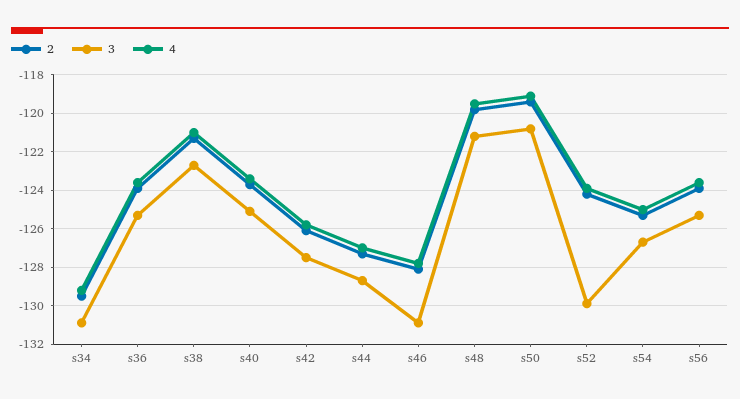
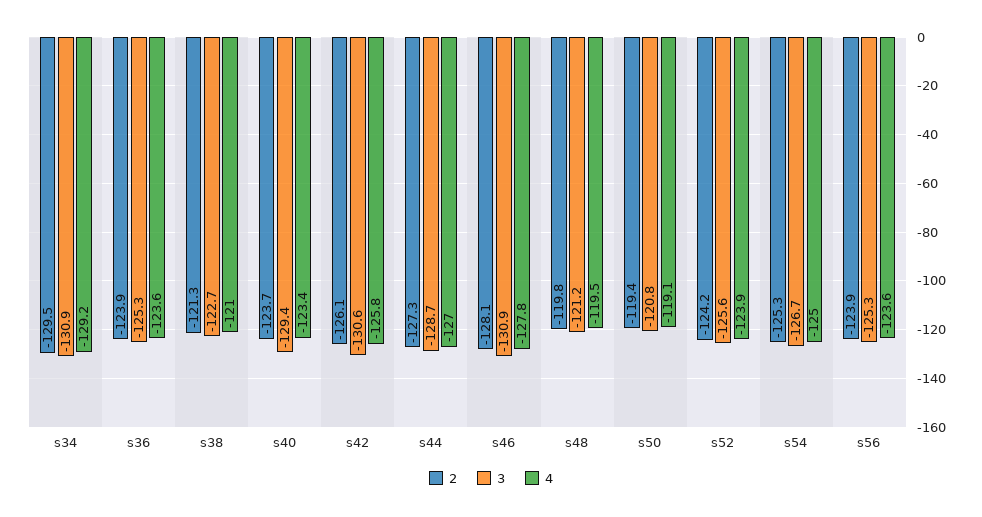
3, s40: -125 -> -129.4
3, s42: -127.5 -> -130.6
3, s52: -130 -> -125.6

